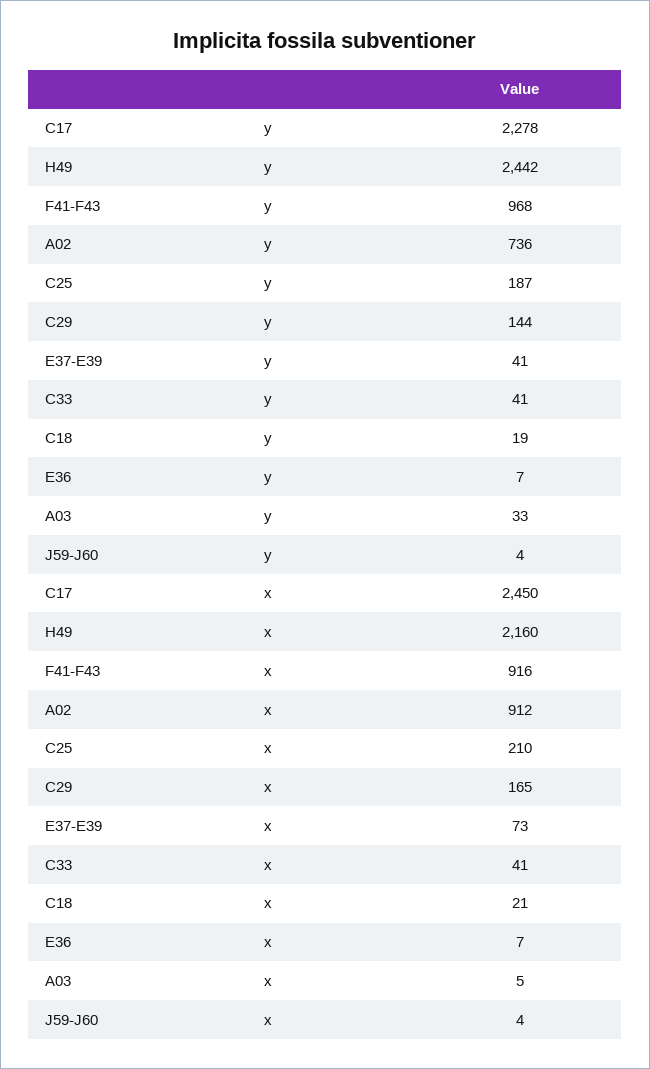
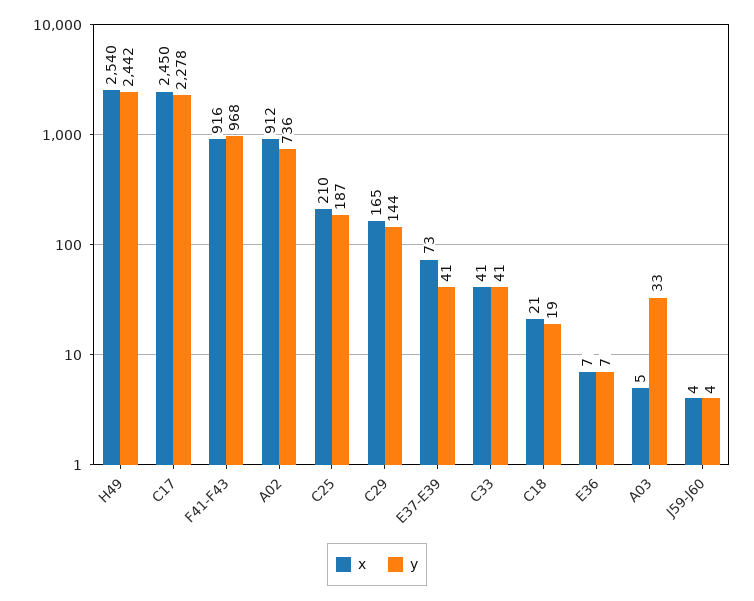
x, H49: 2160 -> 2540

